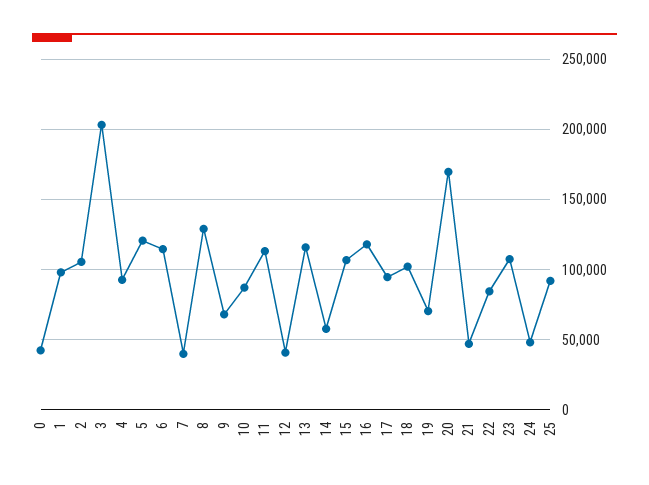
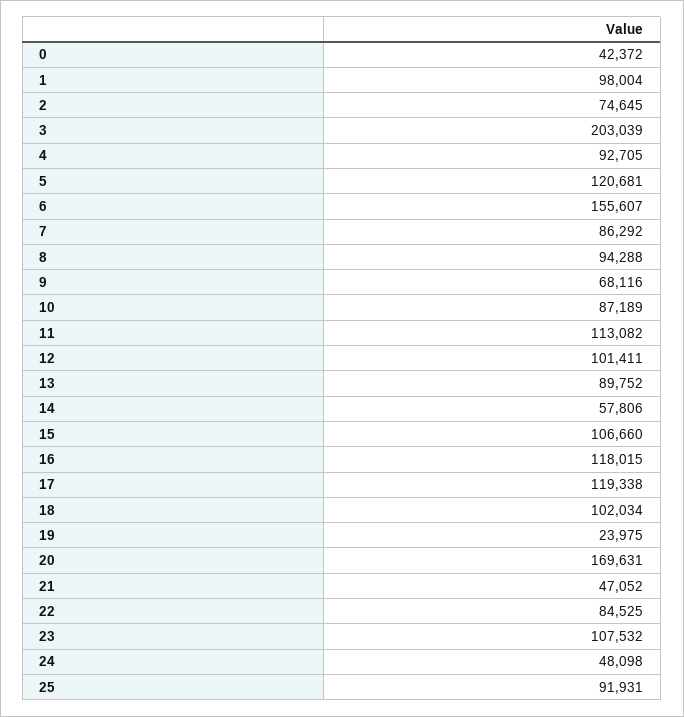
2: 105000 -> 74645
6: 115000 -> 155607
7: 40000 -> 86292
8: 130000 -> 94288
12: 40000 -> 101411
13: 115000 -> 89752
17: 95000 -> 119338
19: 70000 -> 23975

